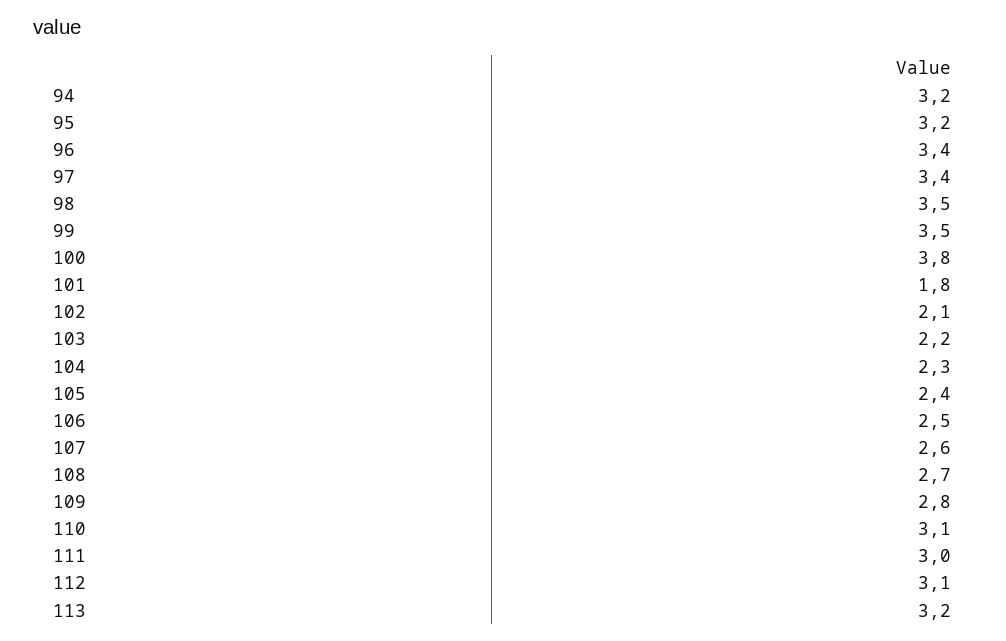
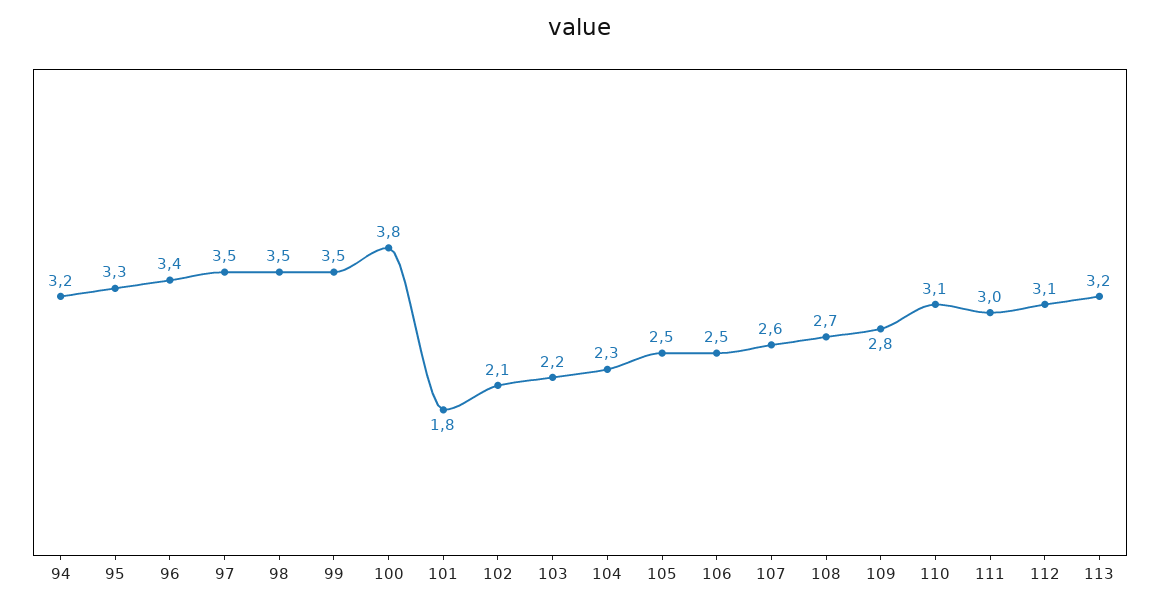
95: 3.2 -> 3.3
97: 3.4 -> 3.5
105: 2.4 -> 2.5

